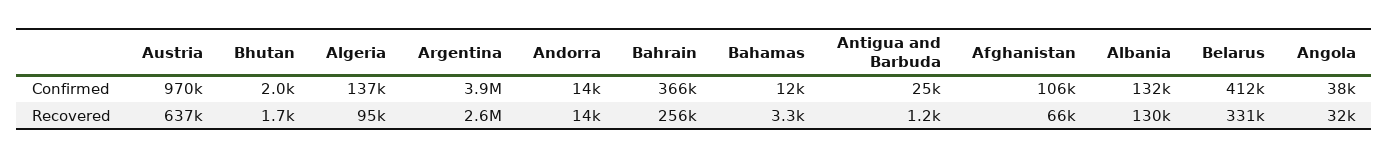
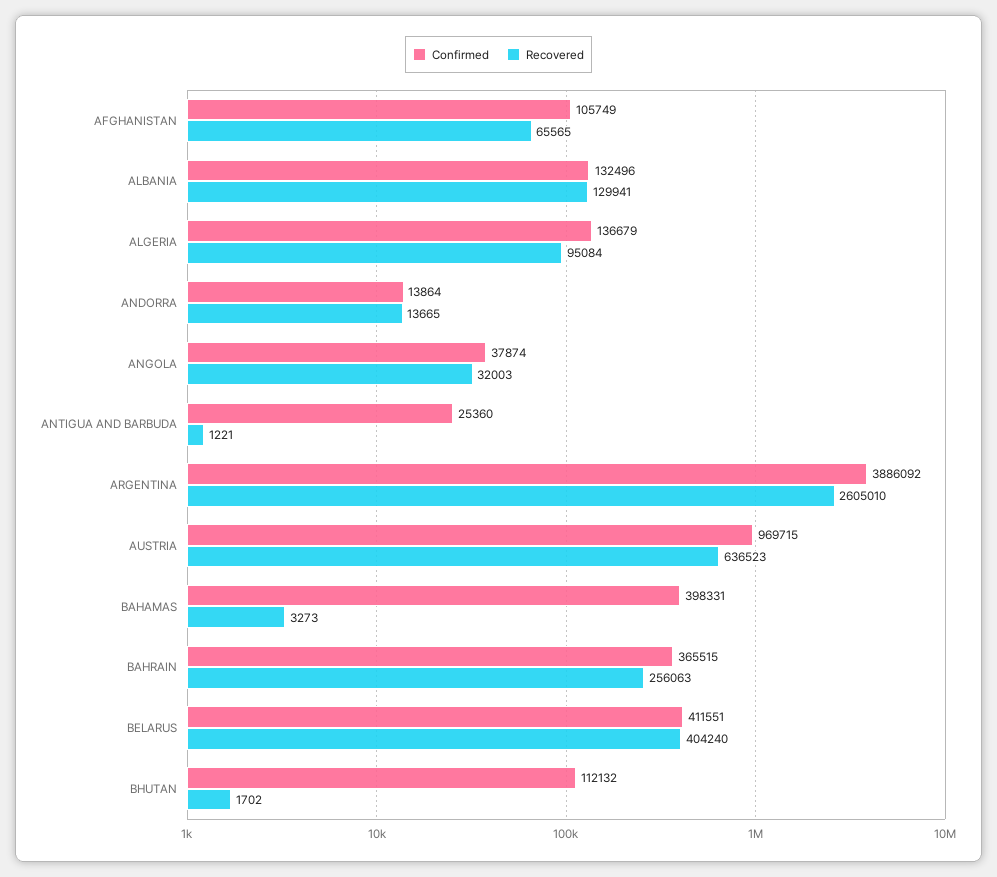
Confirmed, Bhutan: 2000 -> 112132
Confirmed, Bahamas: 12000 -> 398331
Recovered, Belarus: 331000 -> 404240

